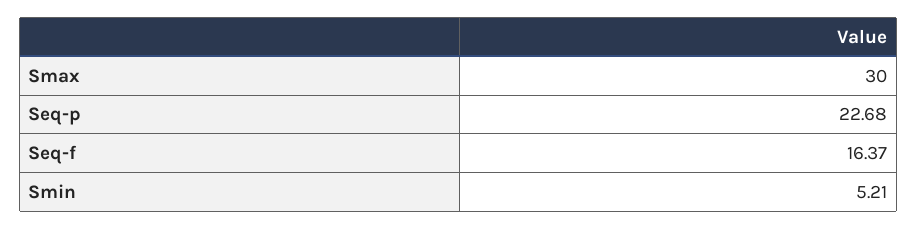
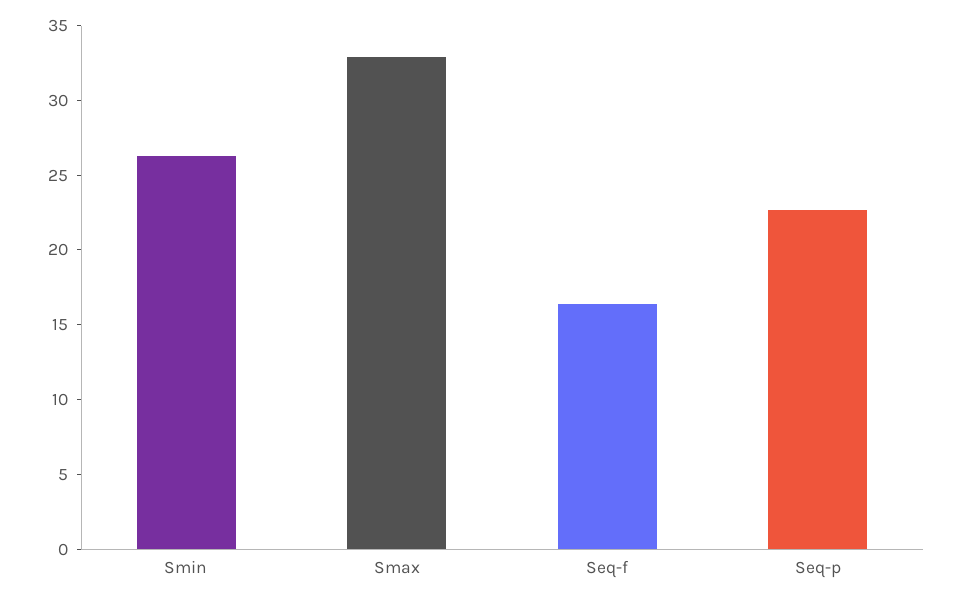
Smax: 30 -> 33
Smin: 5.21 -> 26

